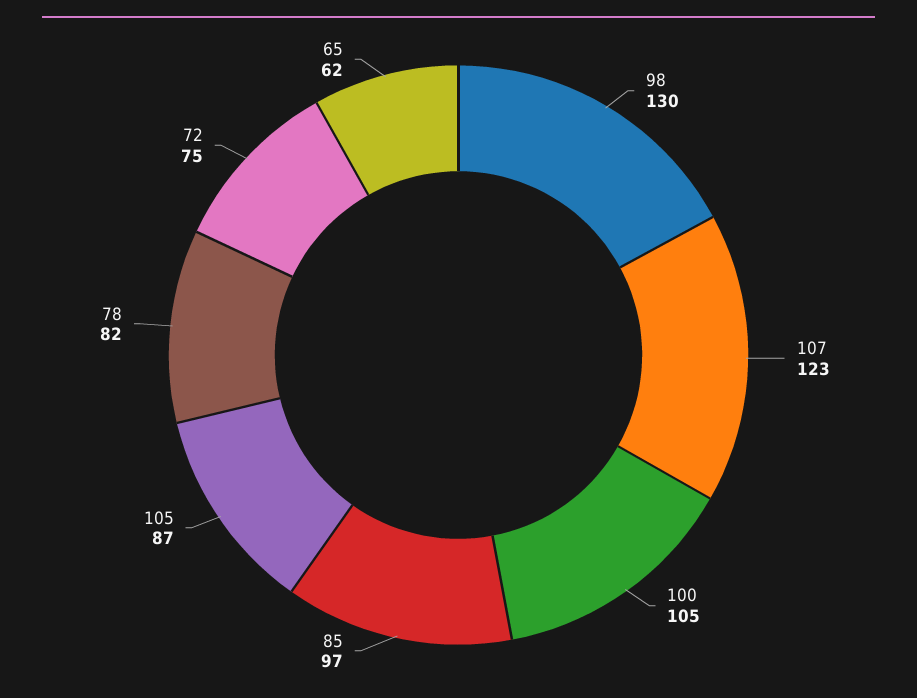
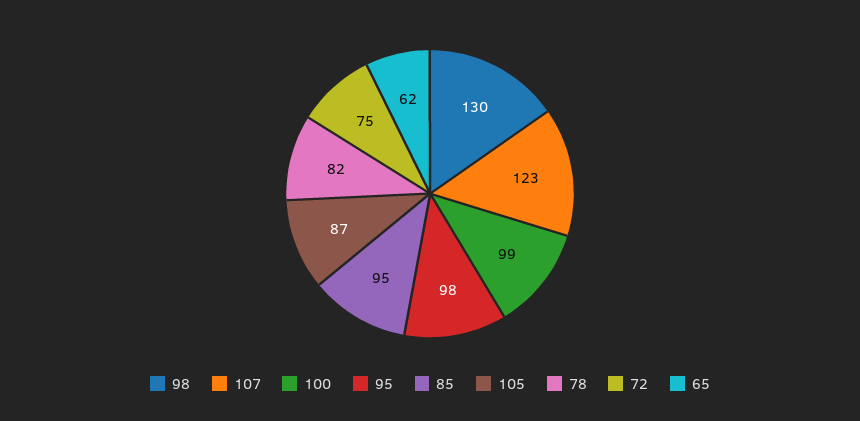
100: 105 -> 99
85: 97 -> 95
95: none -> 98

